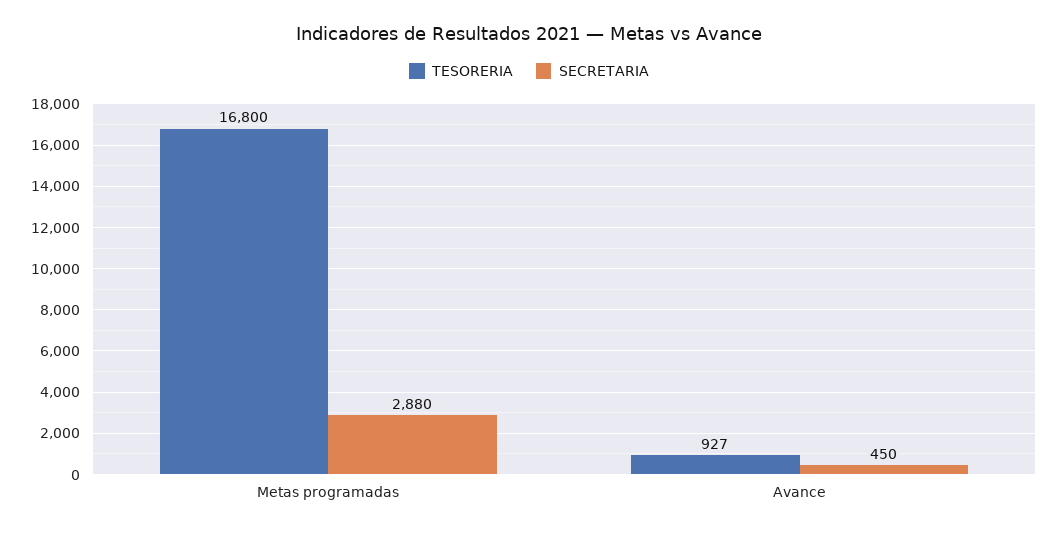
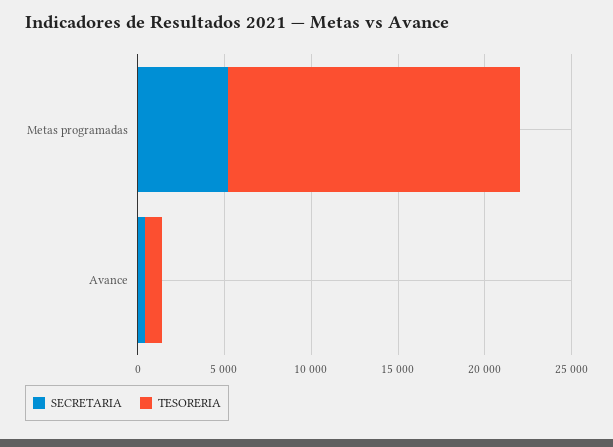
SECRETARIA, Metas programadas: 2880 -> 5000

